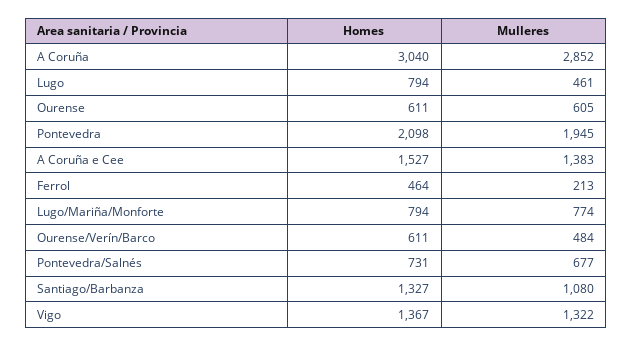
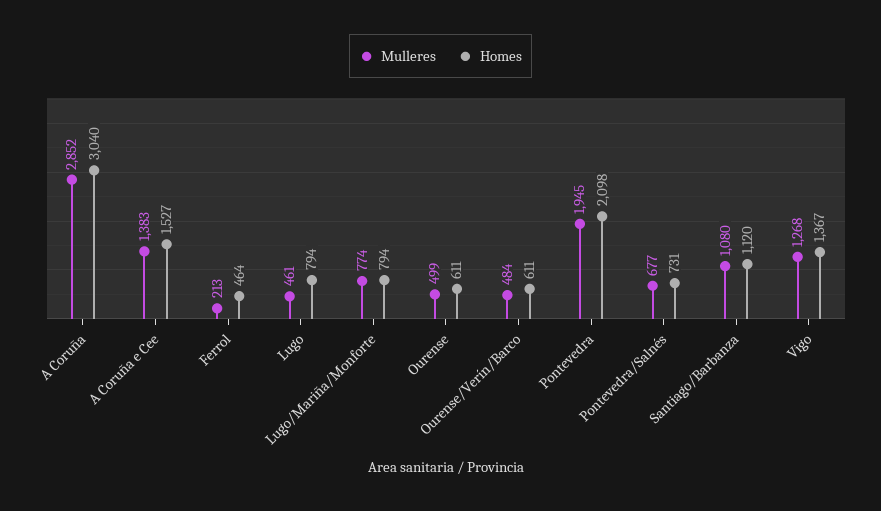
Mulleres, Ourense: 605 -> 499
Homes, Santiago/Barbanza: 1327 -> 1120
Mulleres, Vigo: 1322 -> 1268

